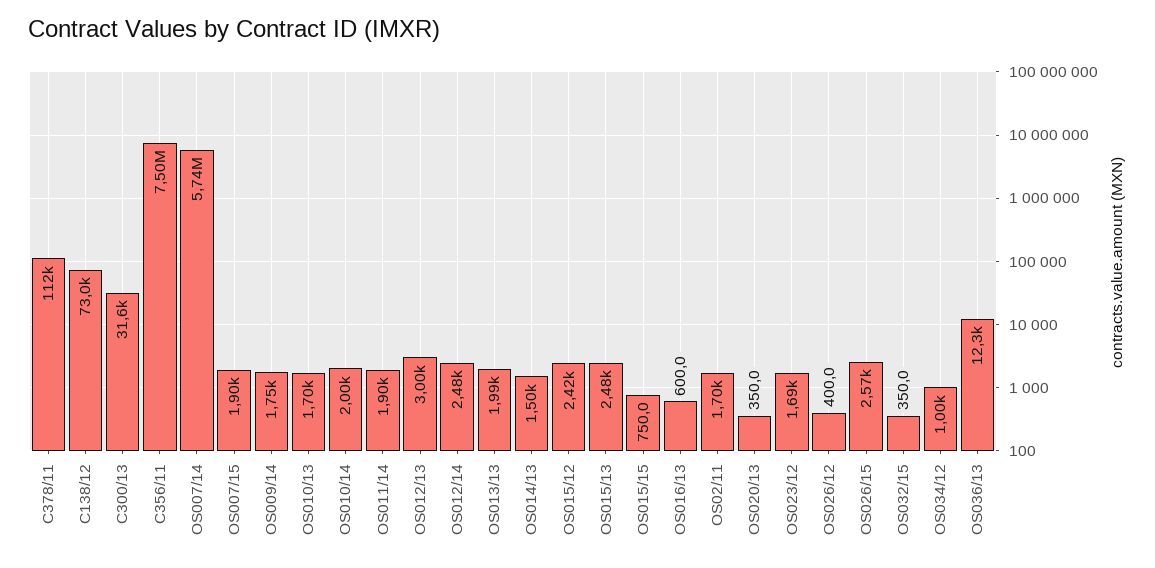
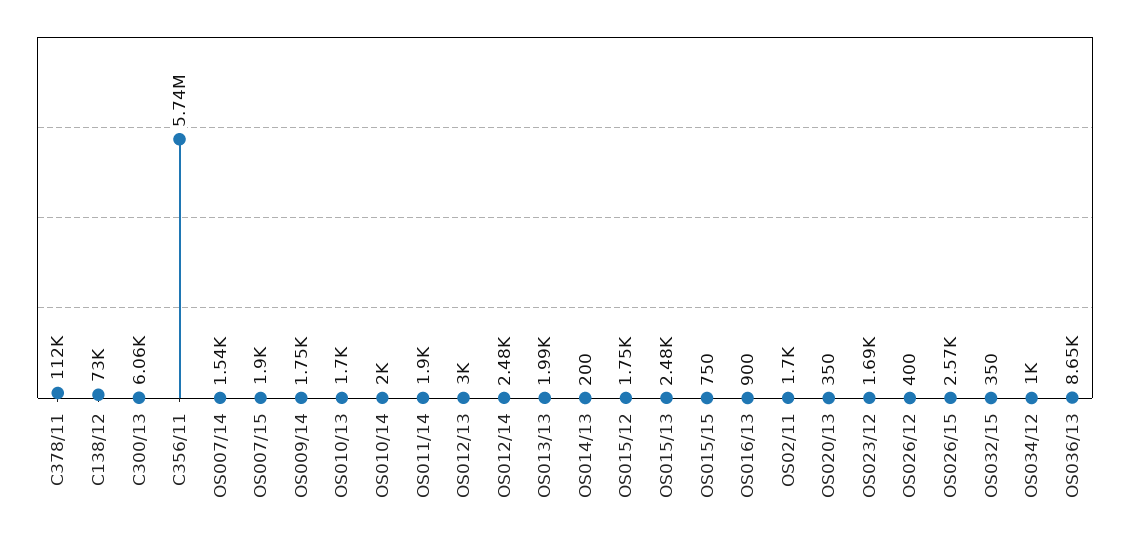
C300/13: 31600 -> 6060
C356/11: 7500000 -> 5740000
OS007/14: 5740000 -> 1540
OS014/13: 1500 -> 200
OS015/12: 2420 -> 1750
OS016/13: 600 -> 900
OS036/13: 12300 -> 8650

